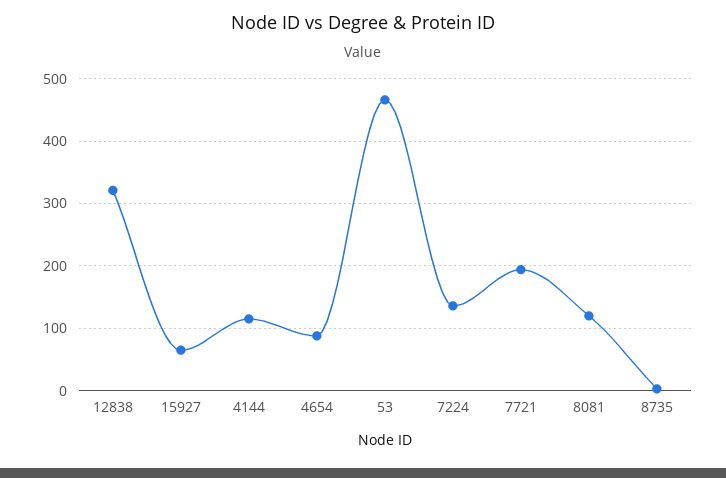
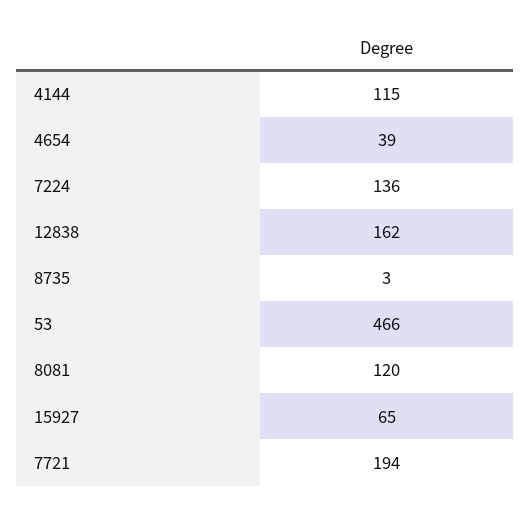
12838: 320 -> 162
4654: 90 -> 39

